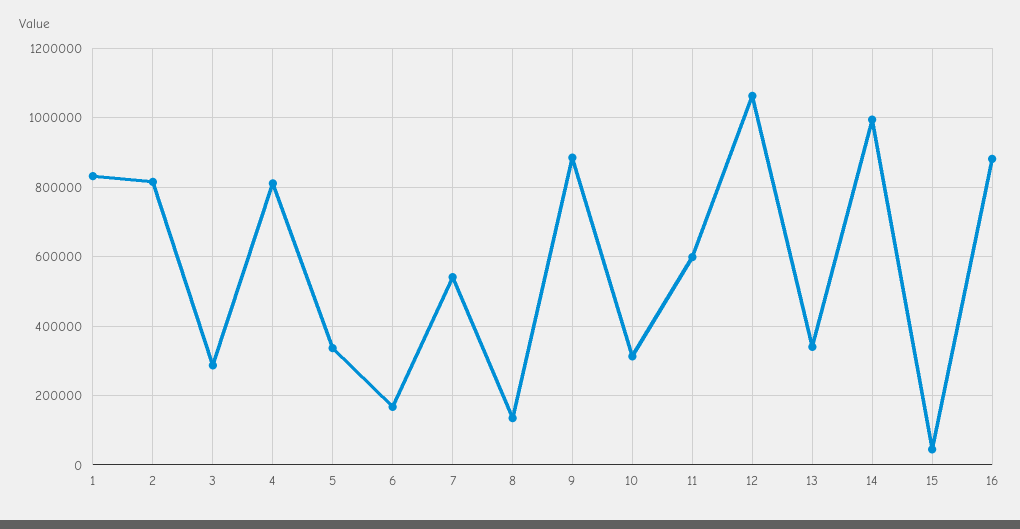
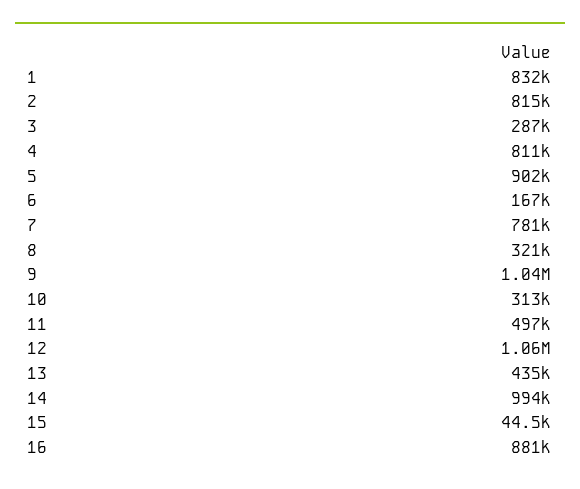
5: 340000 -> 902000
7: 540000 -> 781000
8: 140000 -> 321000
9: 880000 -> 1040000
11: 600000 -> 497000
13: 340000 -> 435000

